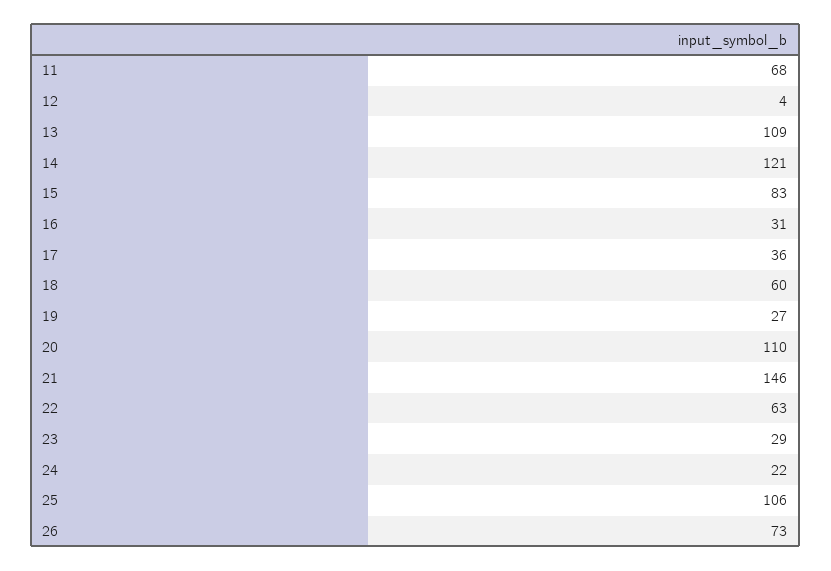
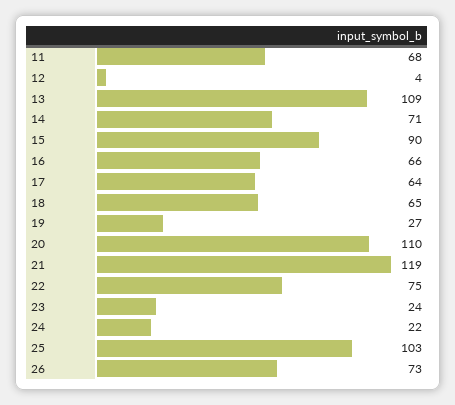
14: 121 -> 71
15: 83 -> 90
16: 31 -> 66
17: 36 -> 64
18: 60 -> 65
21: 146 -> 119
22: 63 -> 75
23: 29 -> 24
25: 106 -> 103

